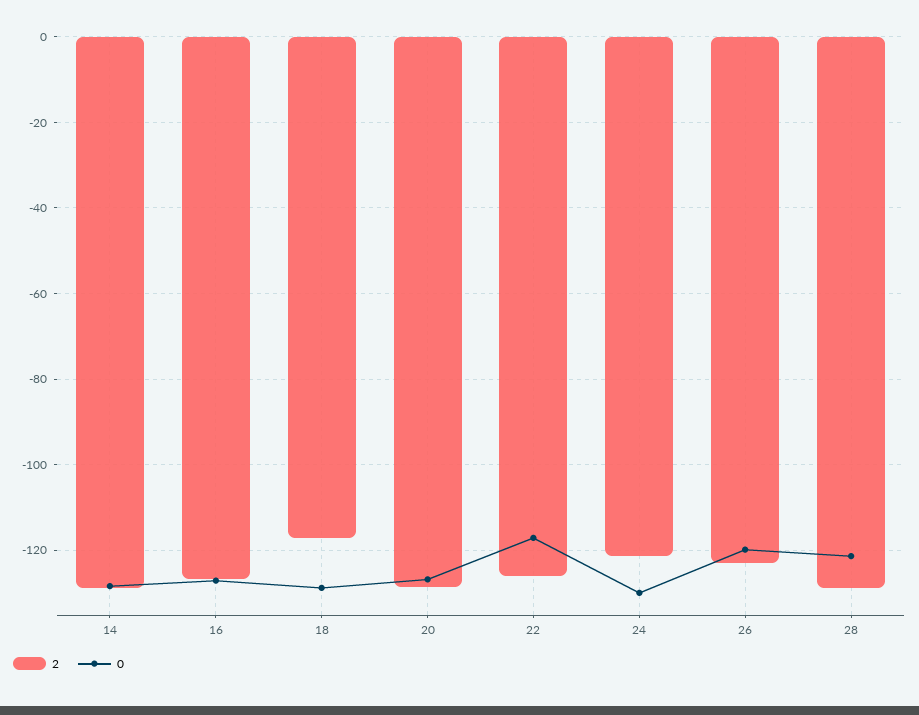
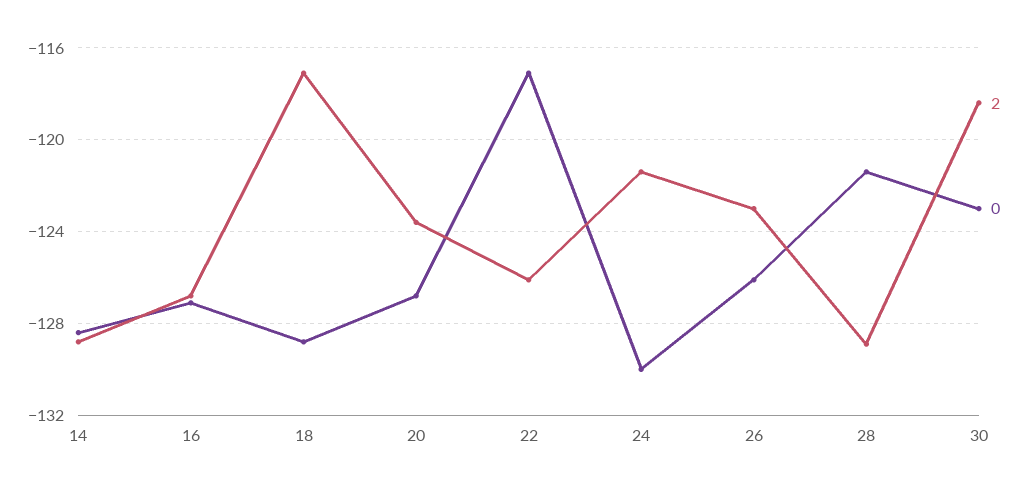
2, 20: -128 -> -123.5
0, 26: -120 -> -126
2, 30: none -> -118.5
0, 30: none -> -123

